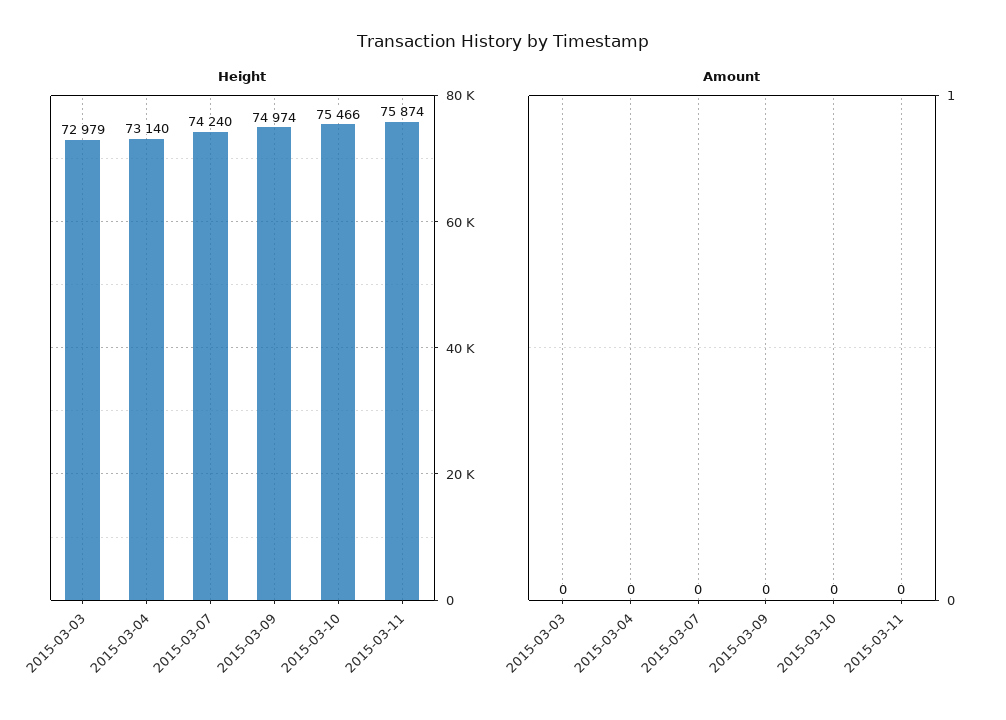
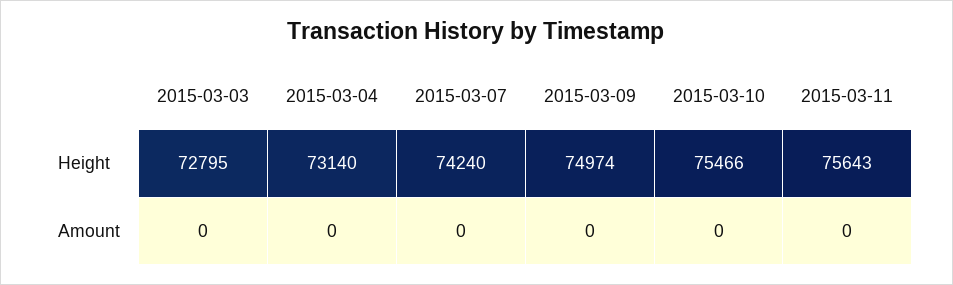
Height, 2015-03-03: 72979 -> 72795
Height, 2015-03-11: 75874 -> 75643

